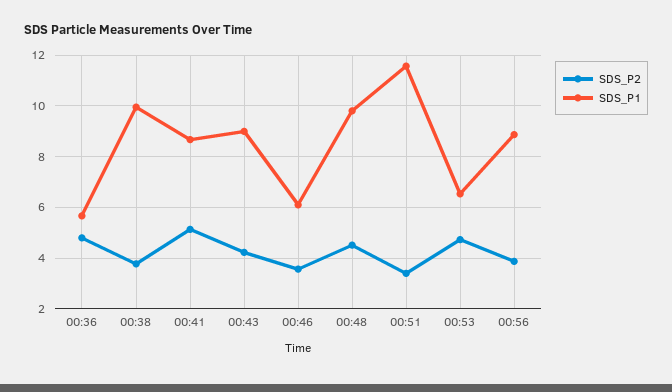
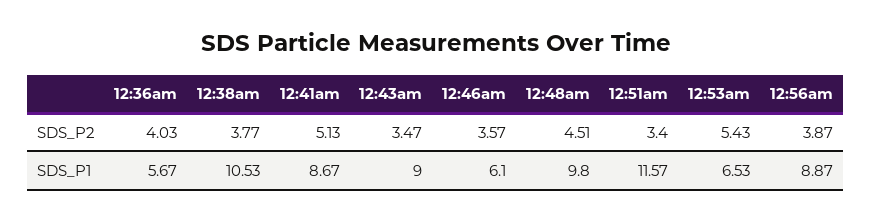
SDS_P2, 00:36: 4.75 -> 4.03
SDS_P1, 00:38: 10 -> 10.53
SDS_P2, 00:43: 4.25 -> 3.47
SDS_P2, 00:53: 4.75 -> 5.43

